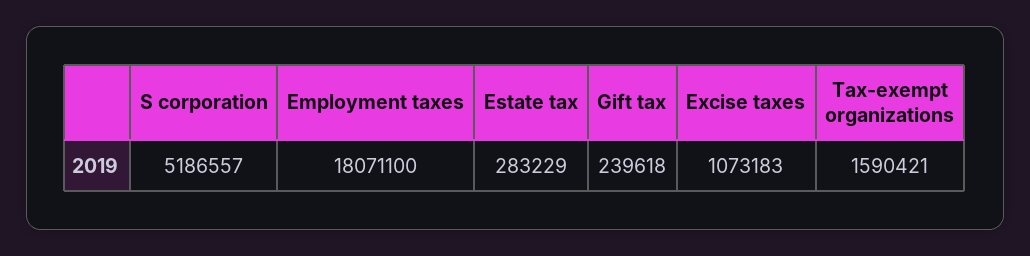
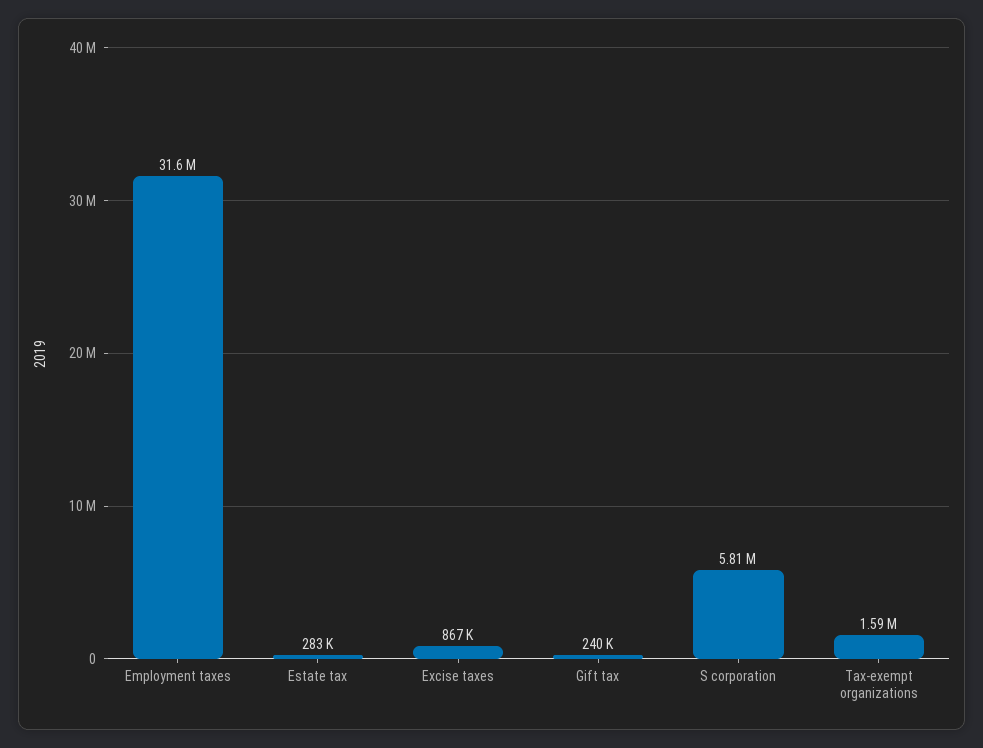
S corporation: 5186557 -> 5810000
Employment taxes: 18071100 -> 31600000
Excise taxes: 1073183 -> 867000

